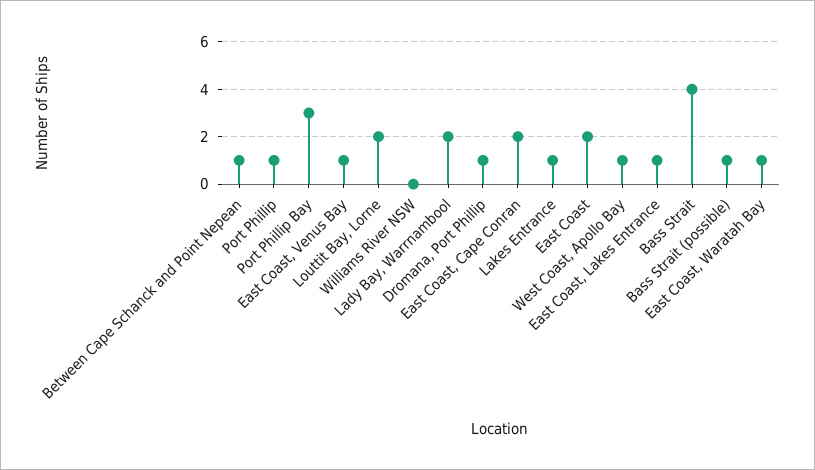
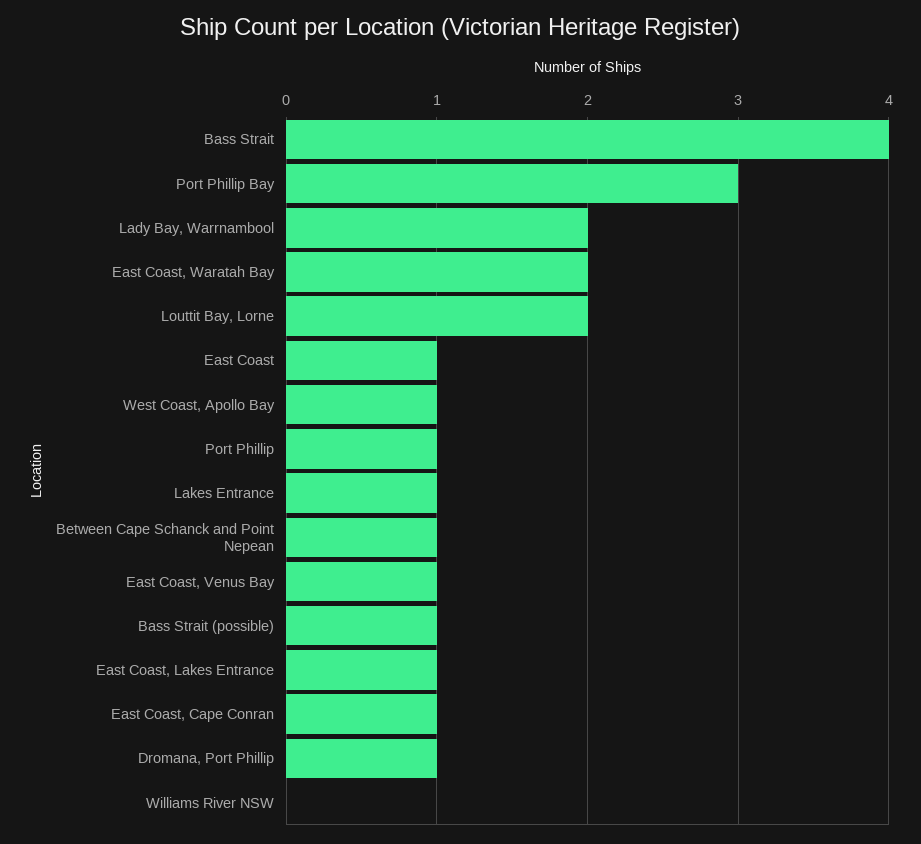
East Coast, Cape Conran: 2 -> 1
East Coast: 2 -> 1
East Coast, Waratah Bay: 1 -> 2

